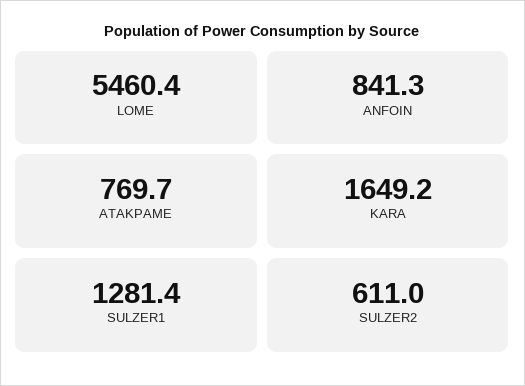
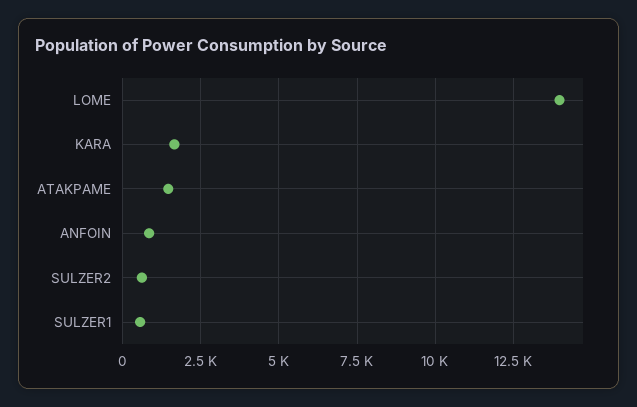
LOME: 5460.4 -> 14000
ATAKPAME: 769.7 -> 1500
SULZER1: 1281.4 -> 500

